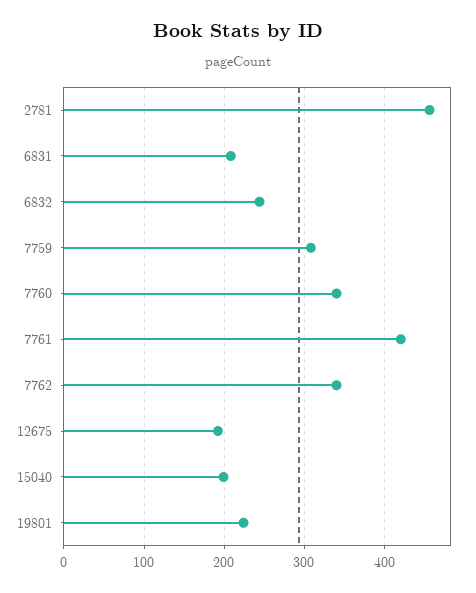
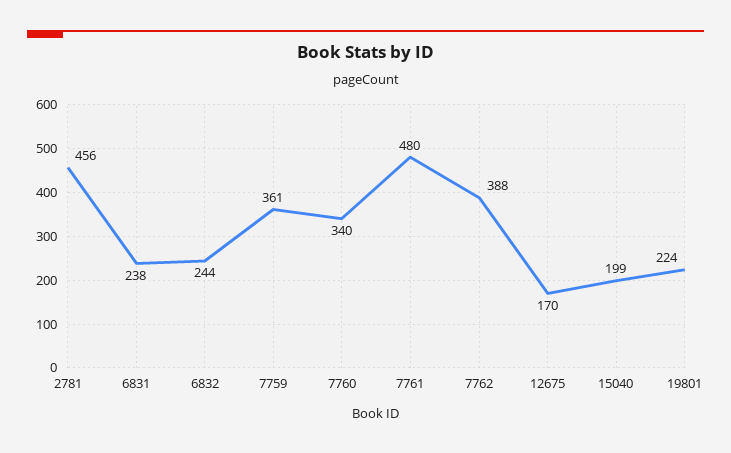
6831: 210 -> 238
7759: 310 -> 361
7761: 420 -> 480
7762: 340 -> 388
12675: 190 -> 170

